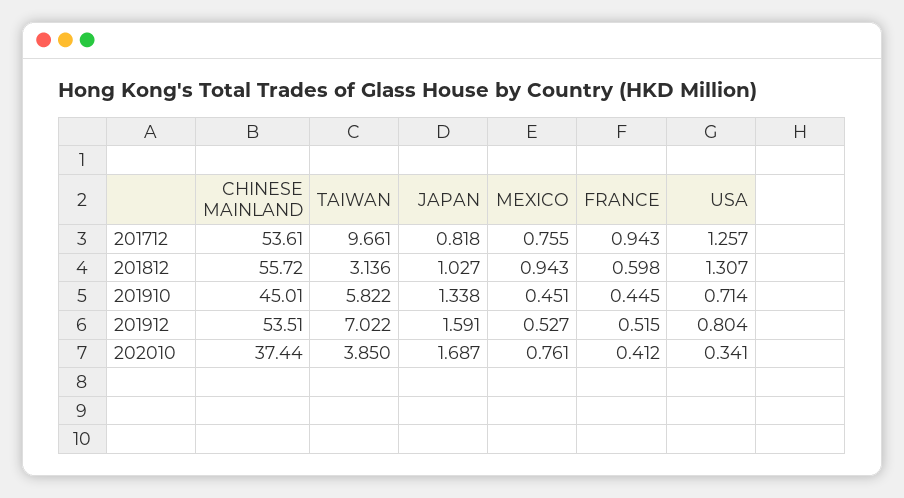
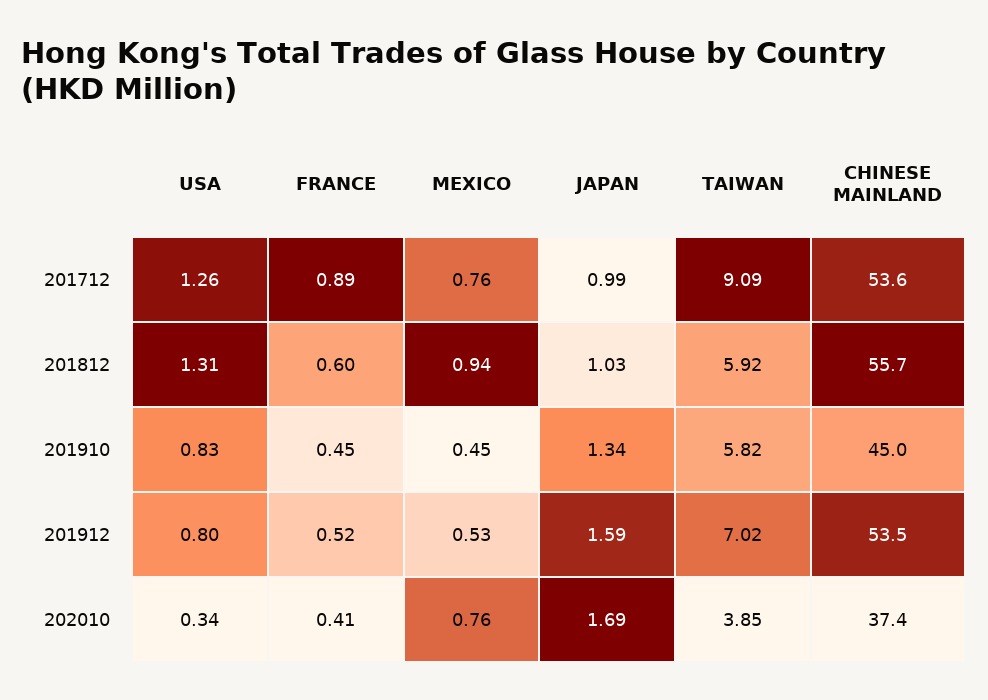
TAIWAN, 201712: 9.661 -> 9.09
JAPAN, 201712: 0.818 -> 0.99
FRANCE, 201712: 0.943 -> 0.89
TAIWAN, 201812: 3.136 -> 5.92
USA, 201910: 0.714 -> 0.83

